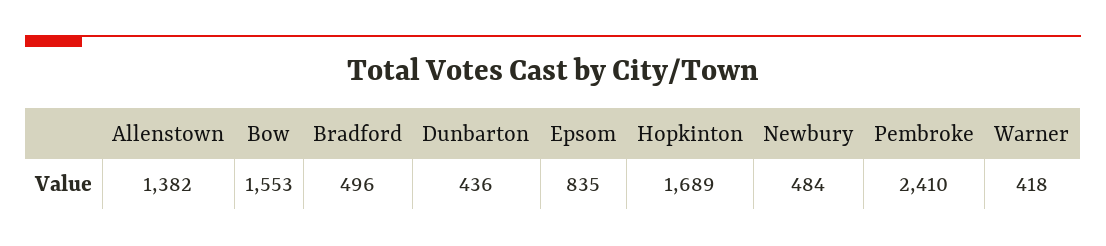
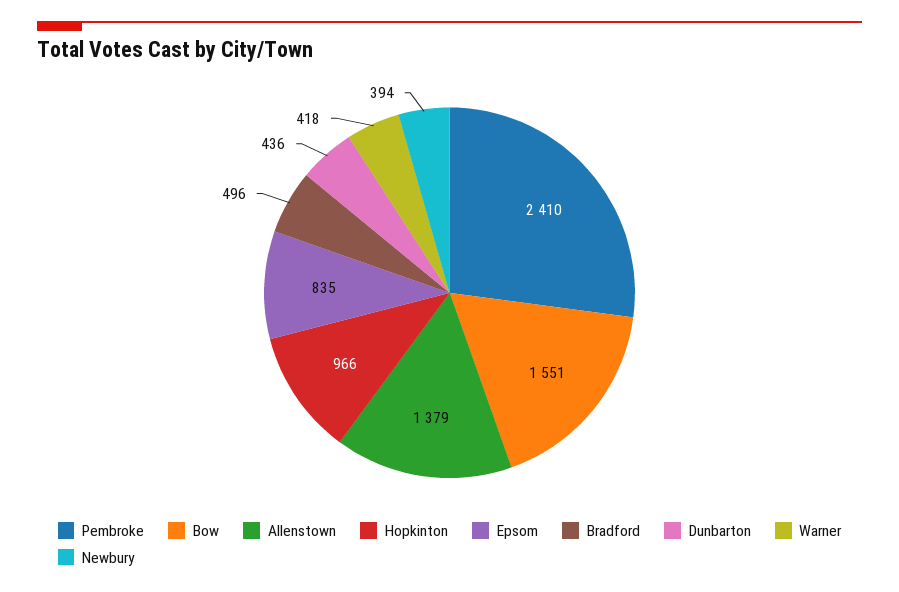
Allenstown: 1382 -> 1379
Bow: 1553 -> 1551
Hopkinton: 1689 -> 966
Newbury: 484 -> 394

